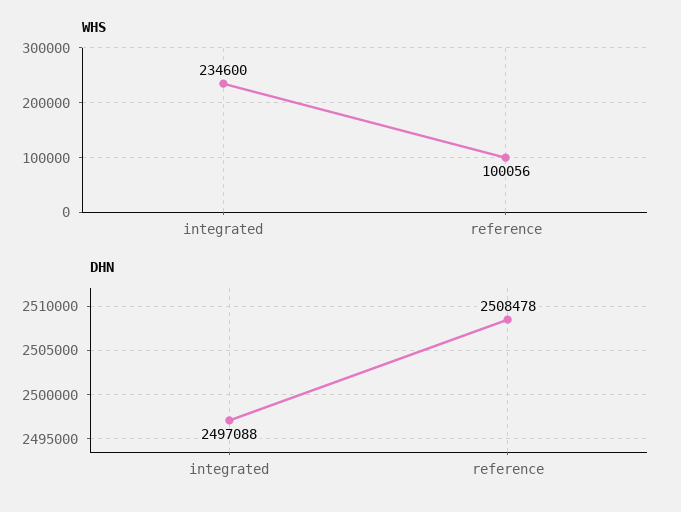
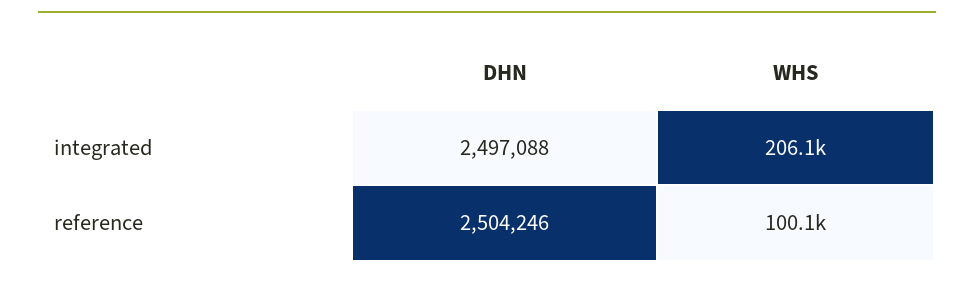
WHS, integrated: 234600 -> 206100
DHN, reference: 2508478 -> 2504246

